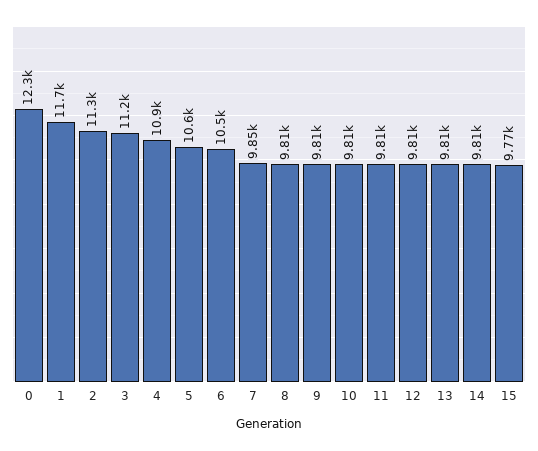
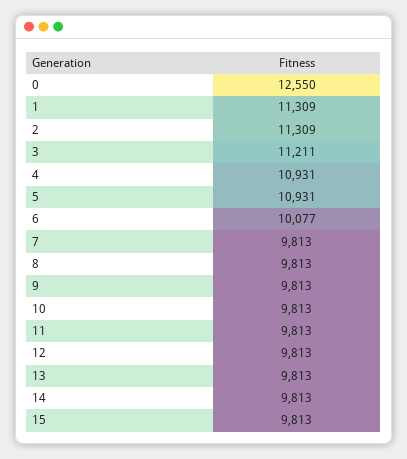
0: 12300 -> 12550
1: 11700 -> 11309
5: 10600 -> 10931
6: 10500 -> 10077
7: 9850 -> 9813
15: 9770 -> 9813

